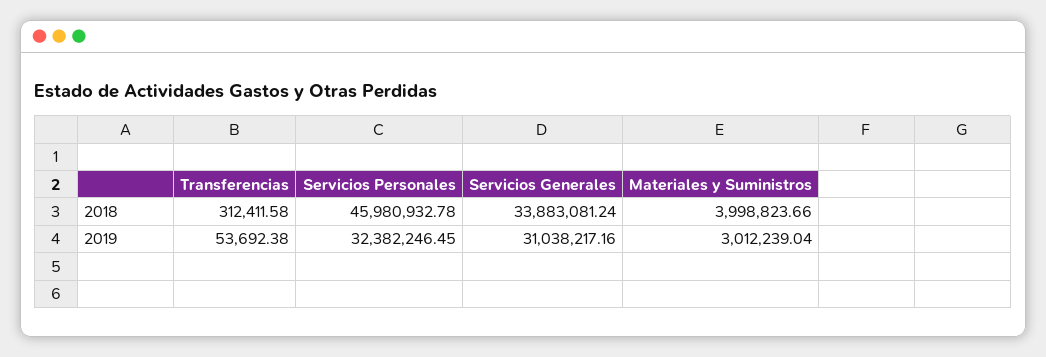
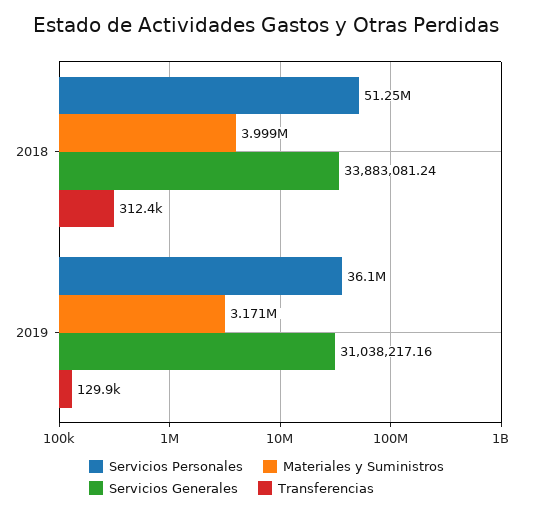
Servicios Personales, 2018: 45980932.78 -> 51250000
Transferencias, 2019: 53692.38 -> 129900
Servicios Personales, 2019: 32382246.45 -> 36100000
Materiales y Suministros, 2019: 3012239.04 -> 3171000

